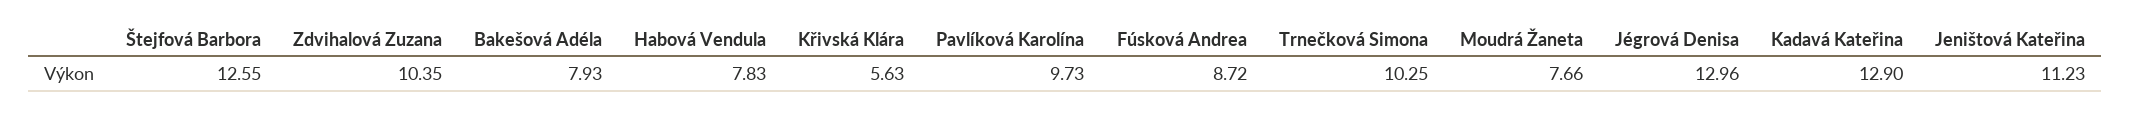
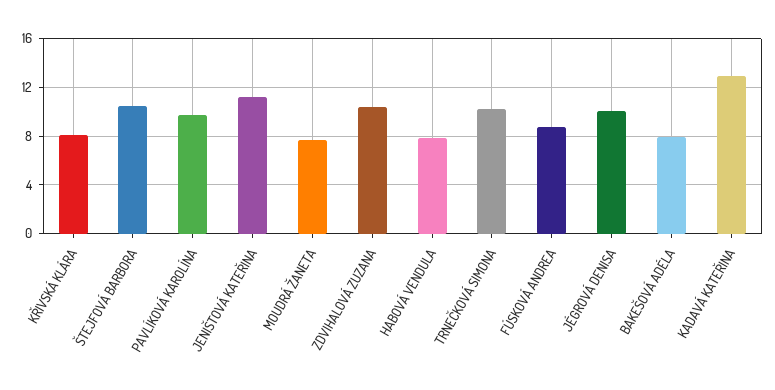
Štejfová Barbora: 12.55 -> 10.5
Křivská Klára: 5.63 -> 8
Jégrová Denisa: 12.96 -> 10

